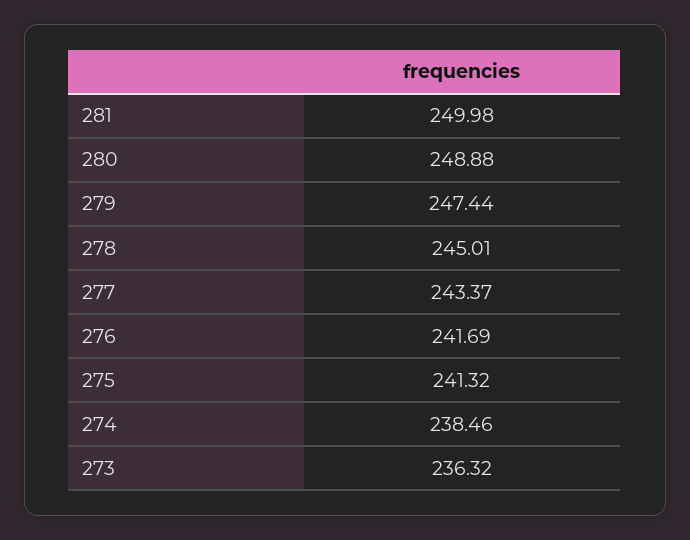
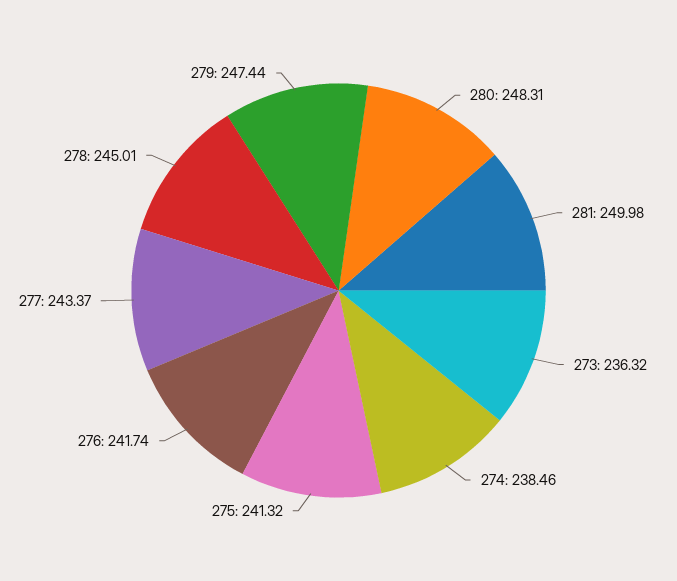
280: 248.88 -> 248.31
276: 241.69 -> 241.74

